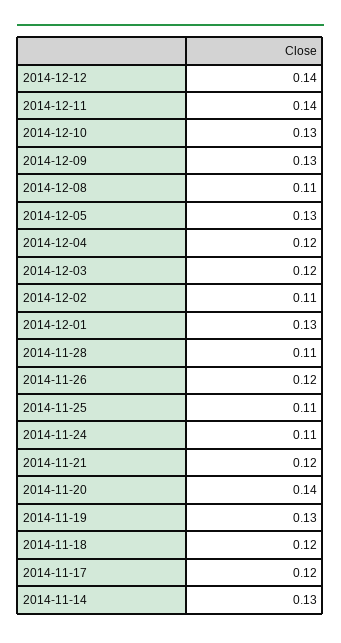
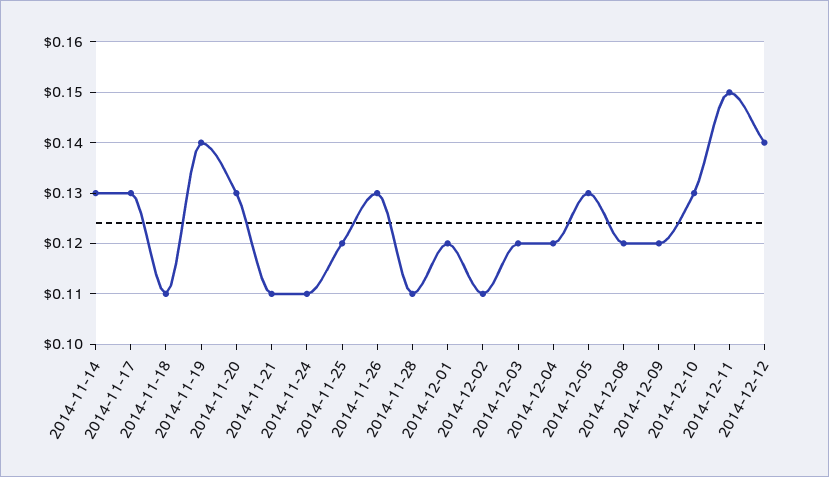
2014-12-11: 0.14 -> 0.15
2014-12-09: 0.13 -> 0.12
2014-12-08: 0.11 -> 0.12
2014-12-01: 0.13 -> 0.12
2014-11-26: 0.12 -> 0.13
2014-11-25: 0.11 -> 0.12
2014-11-21: 0.12 -> 0.11
2014-11-20: 0.14 -> 0.13
2014-11-19: 0.13 -> 0.14
2014-11-18: 0.12 -> 0.11
2014-11-17: 0.12 -> 0.13

